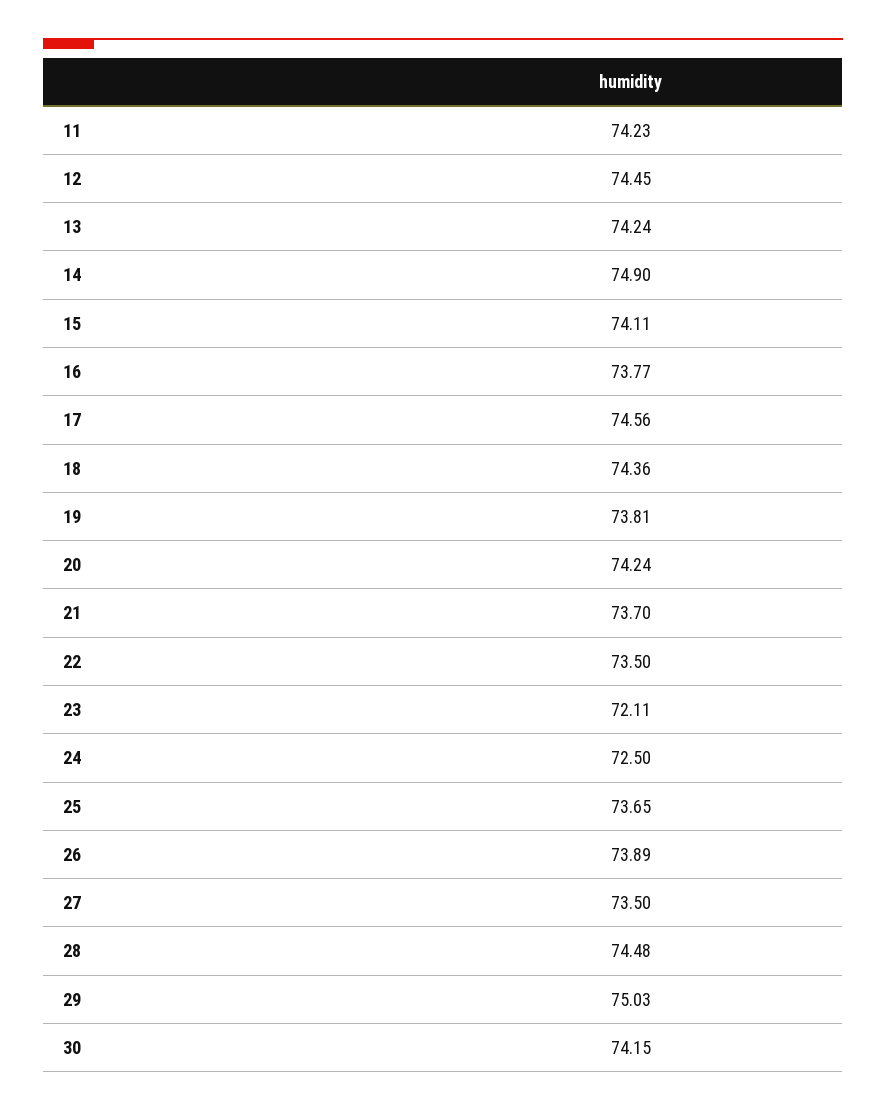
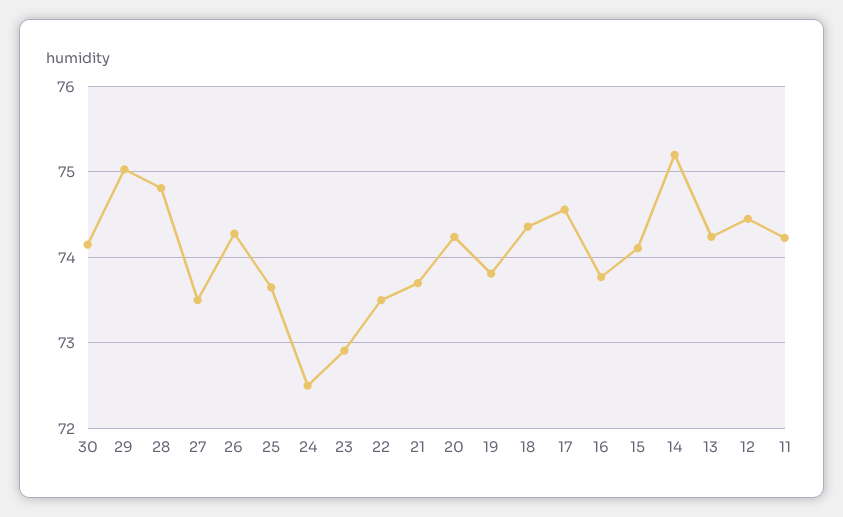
14: 74.9 -> 75.2
23: 72.11 -> 72.9
26: 73.89 -> 74.3
28: 74.48 -> 74.8

